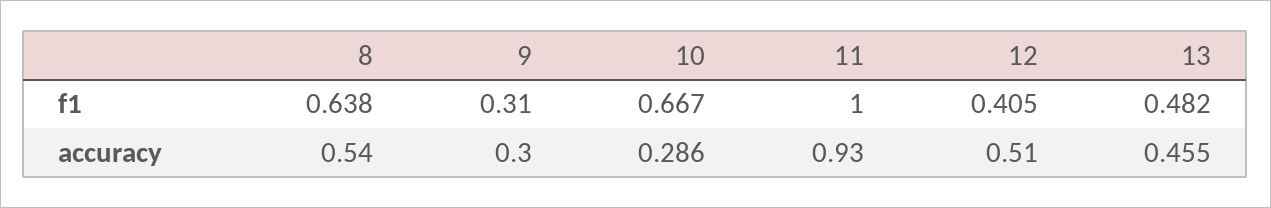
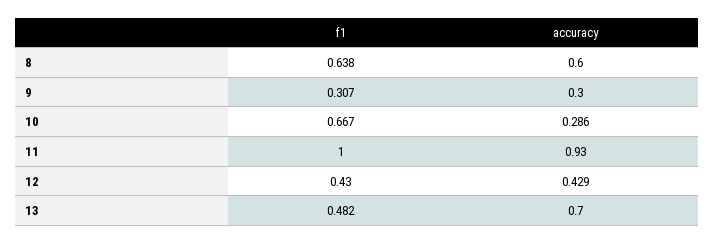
9, f1: 0.31 -> 0.307
12, f1: 0.405 -> 0.43
8, accuracy: 0.54 -> 0.6
12, accuracy: 0.51 -> 0.429
13, accuracy: 0.455 -> 0.7

